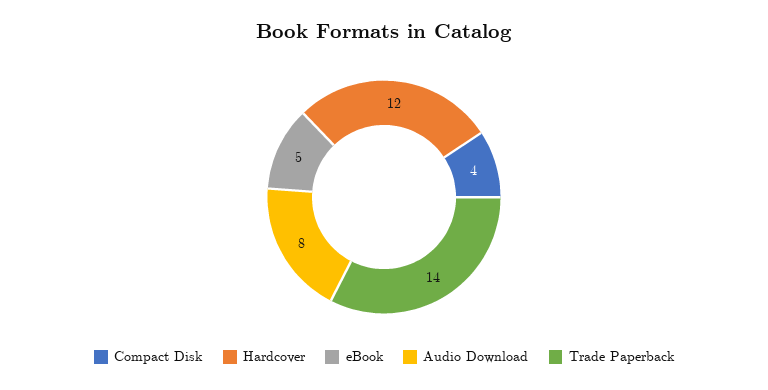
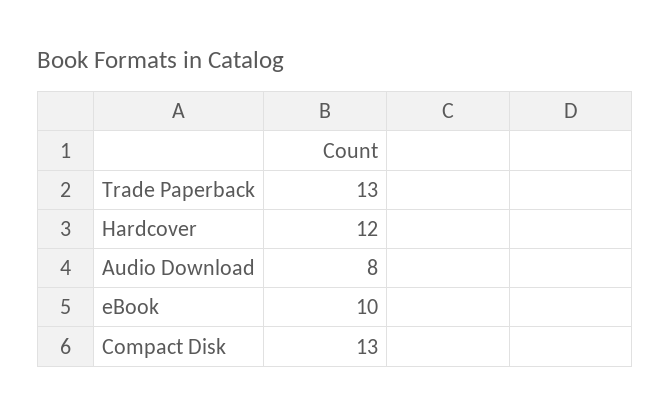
Compact Disk: 4 -> 13
eBook: 5 -> 10
Trade Paperback: 14 -> 13

